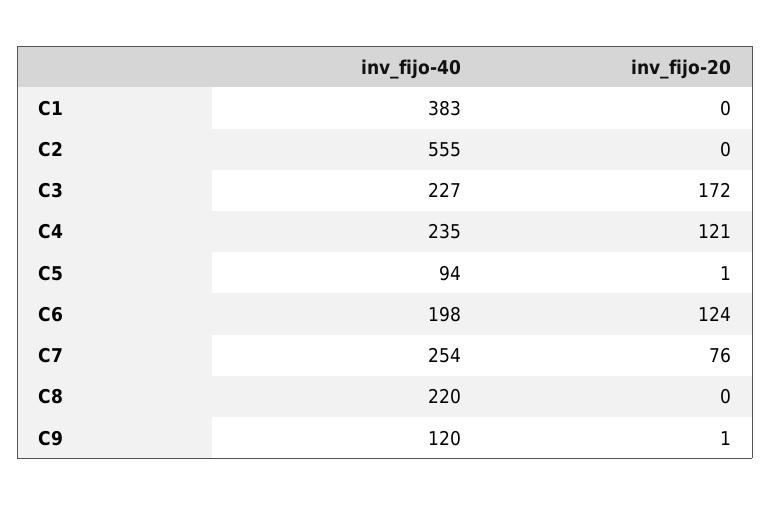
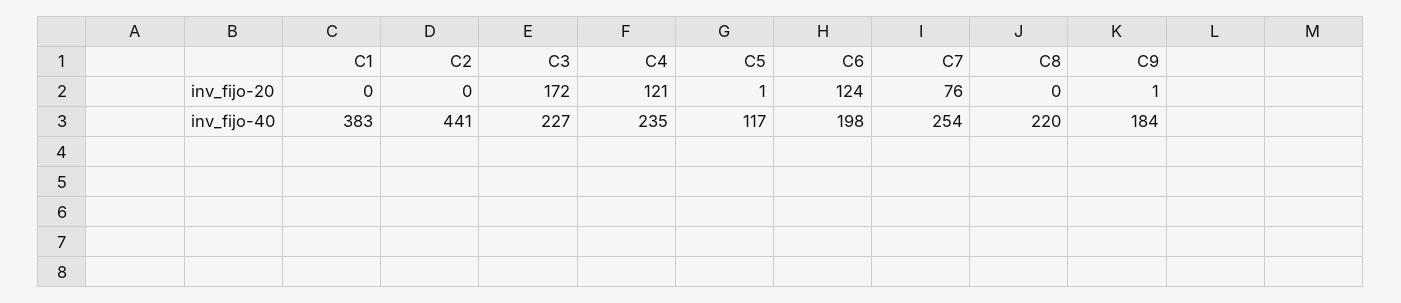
inv_fijo-40, C2: 555 -> 441
inv_fijo-40, C5: 94 -> 117
inv_fijo-40, C9: 120 -> 184

